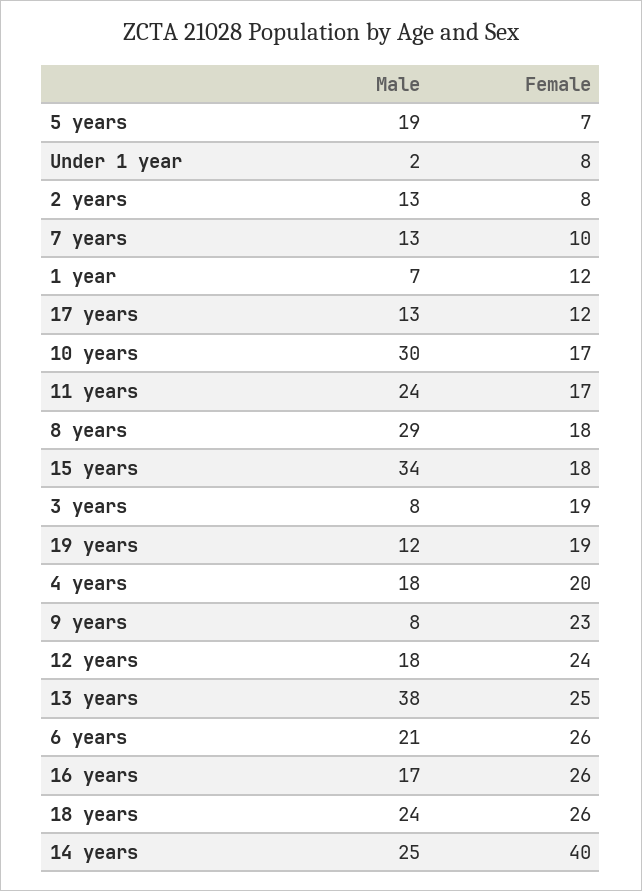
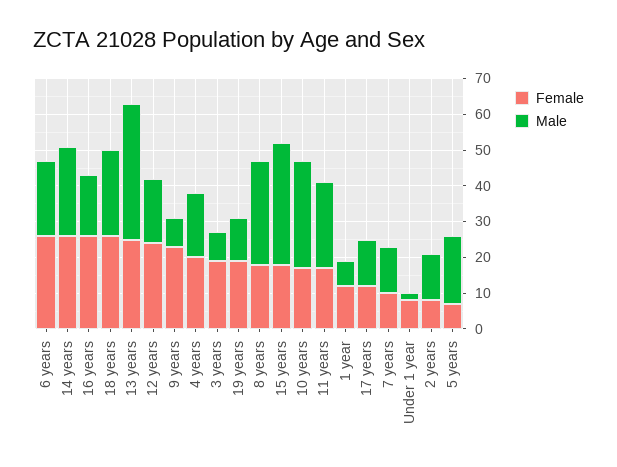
Female, 14 years: 40 -> 25

